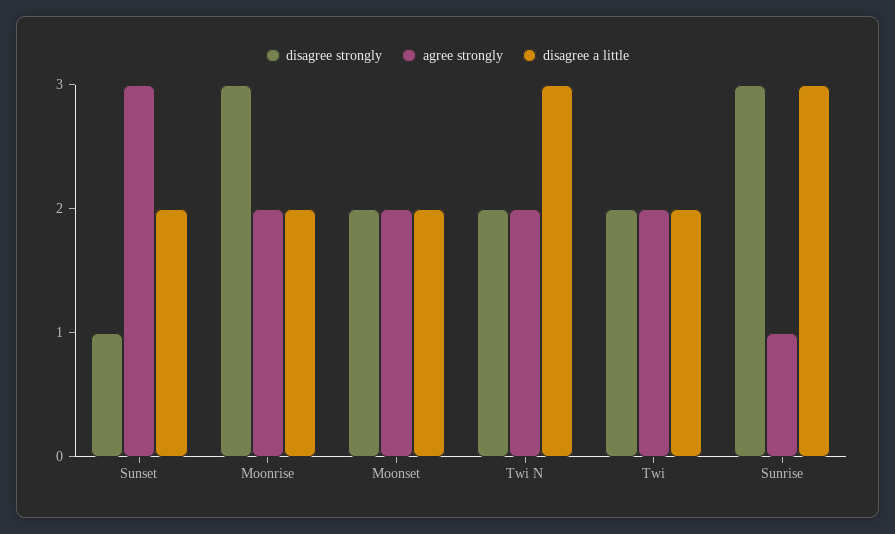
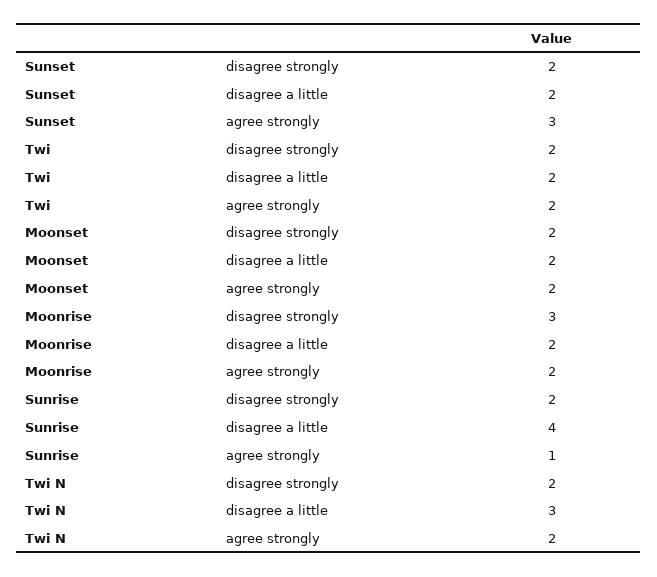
disagree strongly, Sunset: 1 -> 2
disagree strongly, Sunrise: 3 -> 2
disagree a little, Sunrise: 3 -> 4

